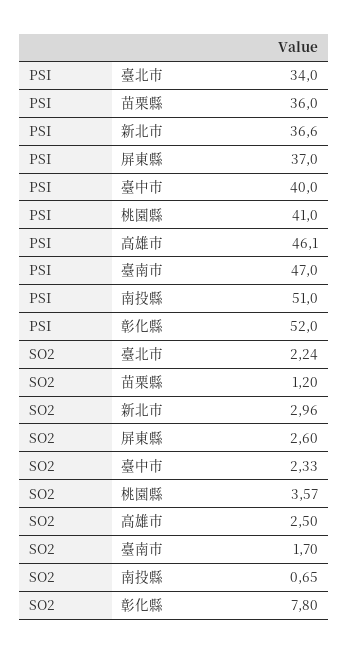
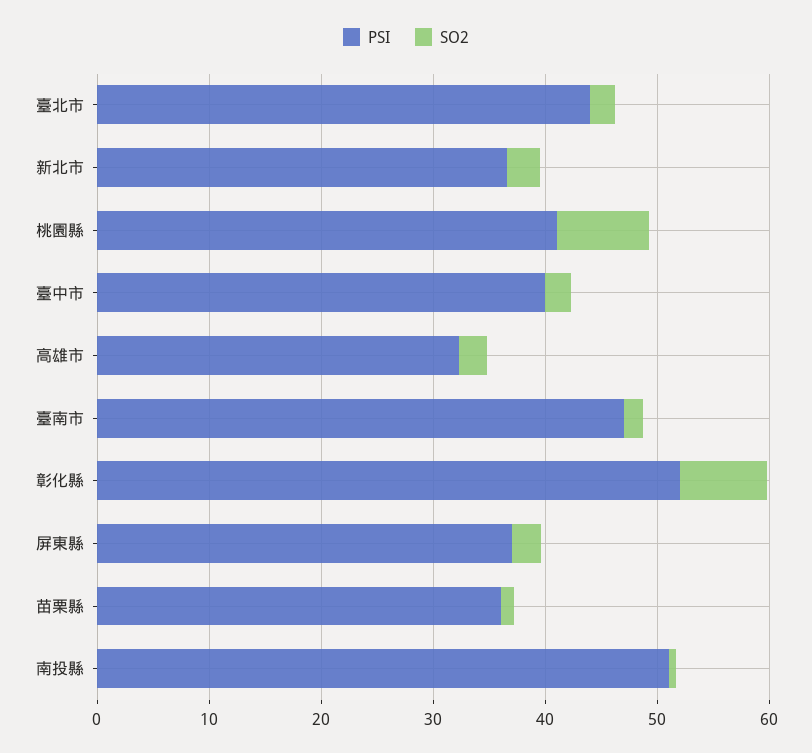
PSI, 臺北市: 34 -> 44
PSI, 高雄市: 46.1 -> 32
SO2, 桃園縣: 3.57 -> 8

